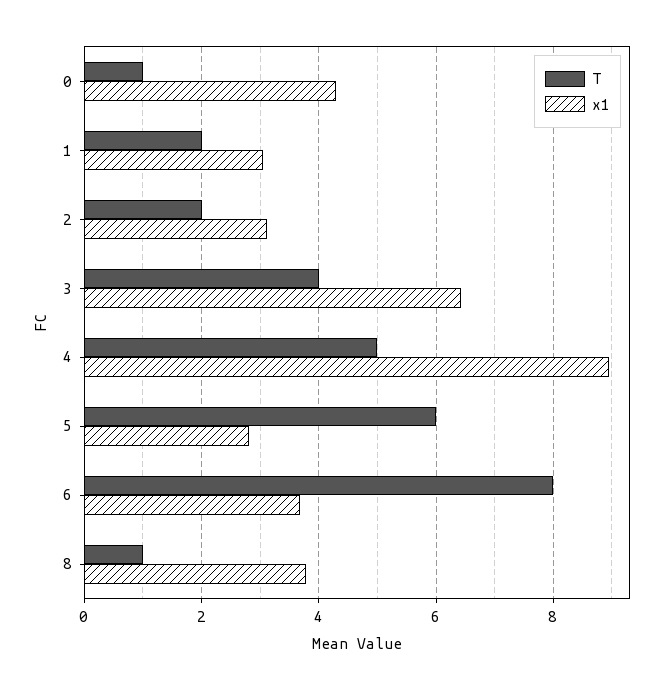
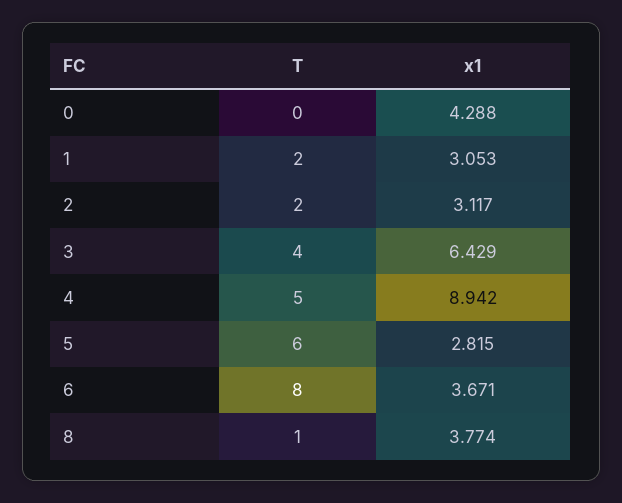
T, 0: 1 -> 0

